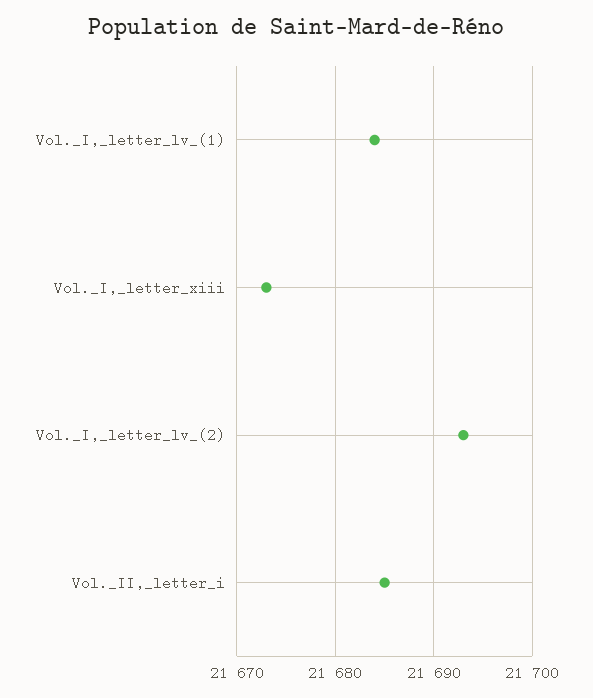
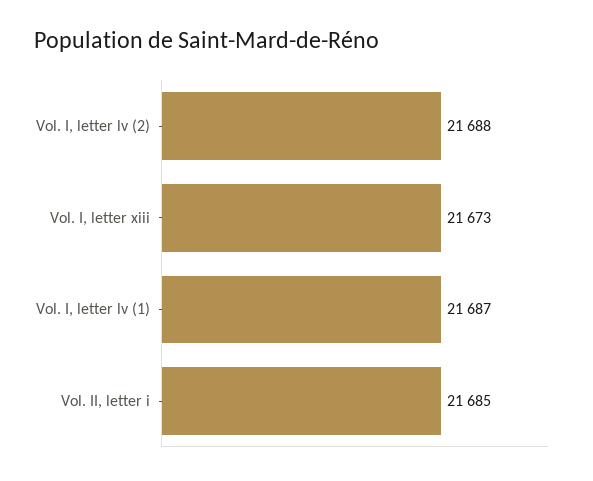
Vol._I,_letter_lv_(1): 21684 -> 21687
Vol._I,_letter_lv_(2): 21693 -> 21688

